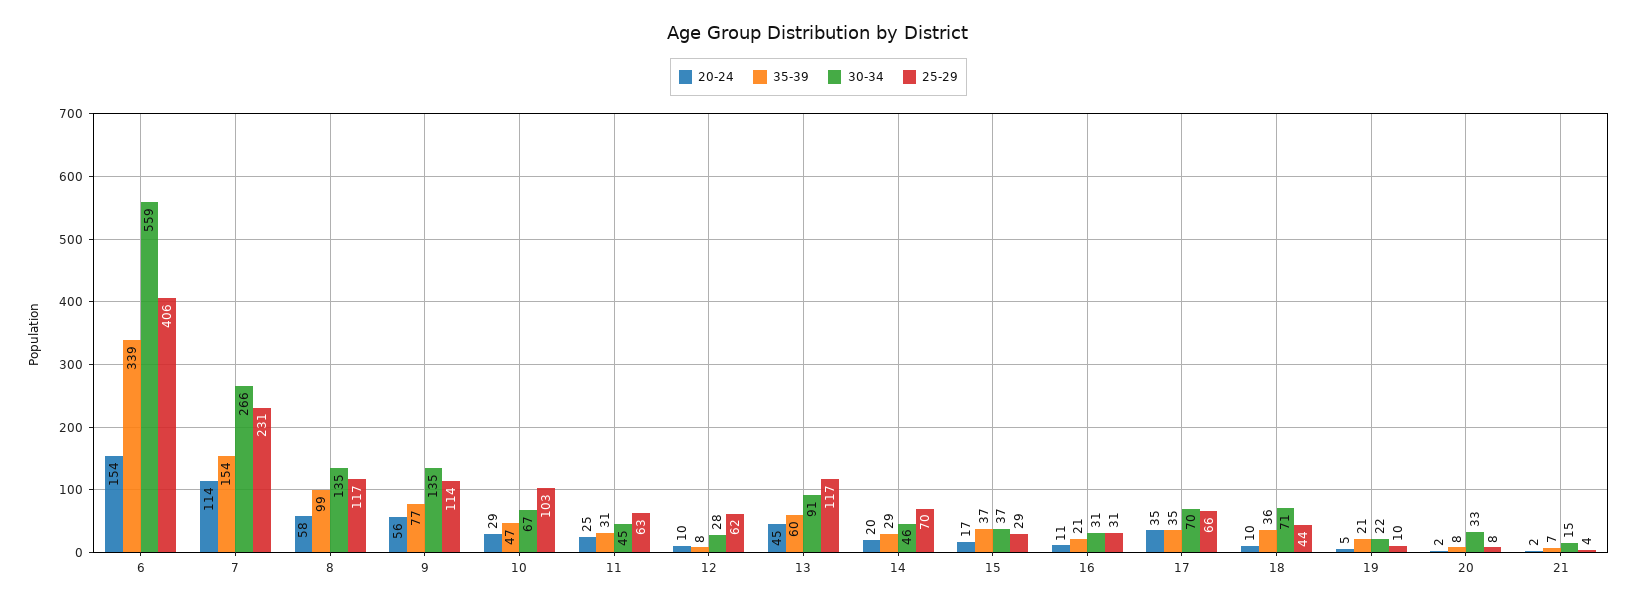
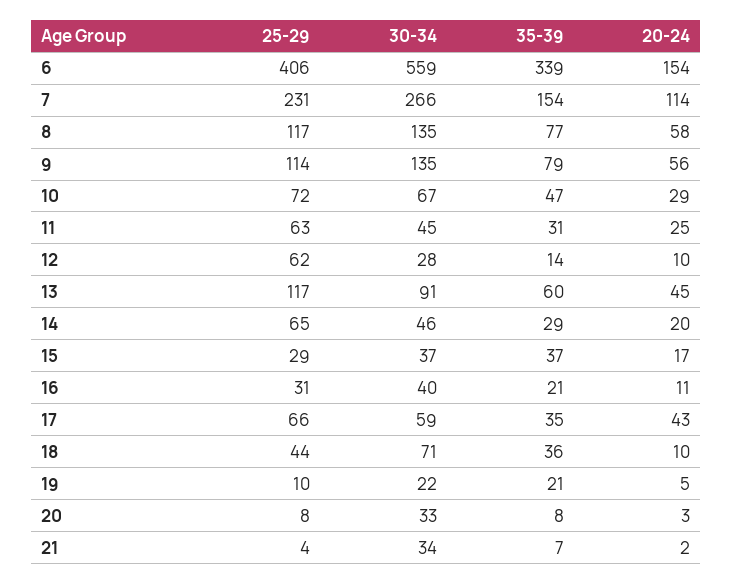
35-39, 8: 99 -> 77
35-39, 9: 77 -> 79
25-29, 10: 103 -> 72
35-39, 12: 8 -> 14
25-29, 14: 70 -> 65
30-34, 16: 31 -> 40
20-24, 17: 35 -> 43
30-34, 17: 70 -> 59
20-24, 20: 2 -> 3
30-34, 21: 15 -> 34

